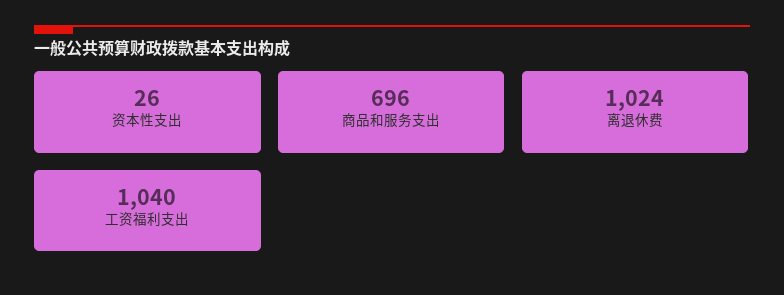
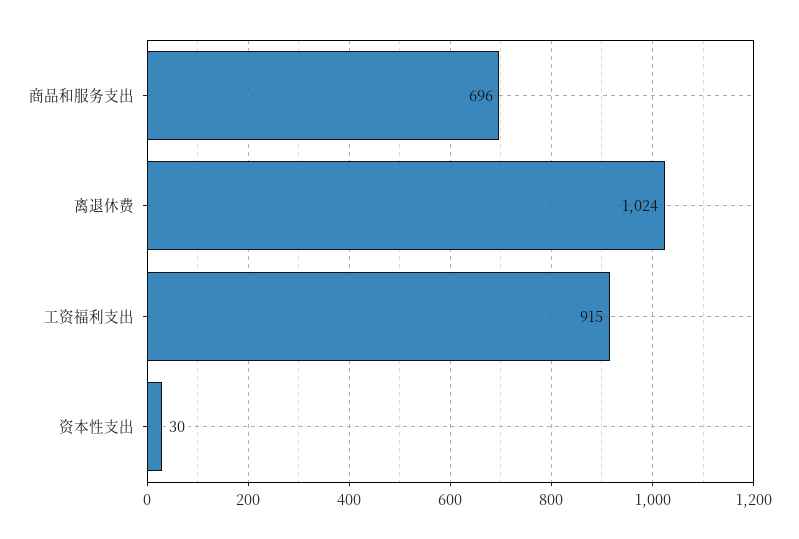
资本性支出: 26 -> 30
工资福利支出: 1040 -> 915

